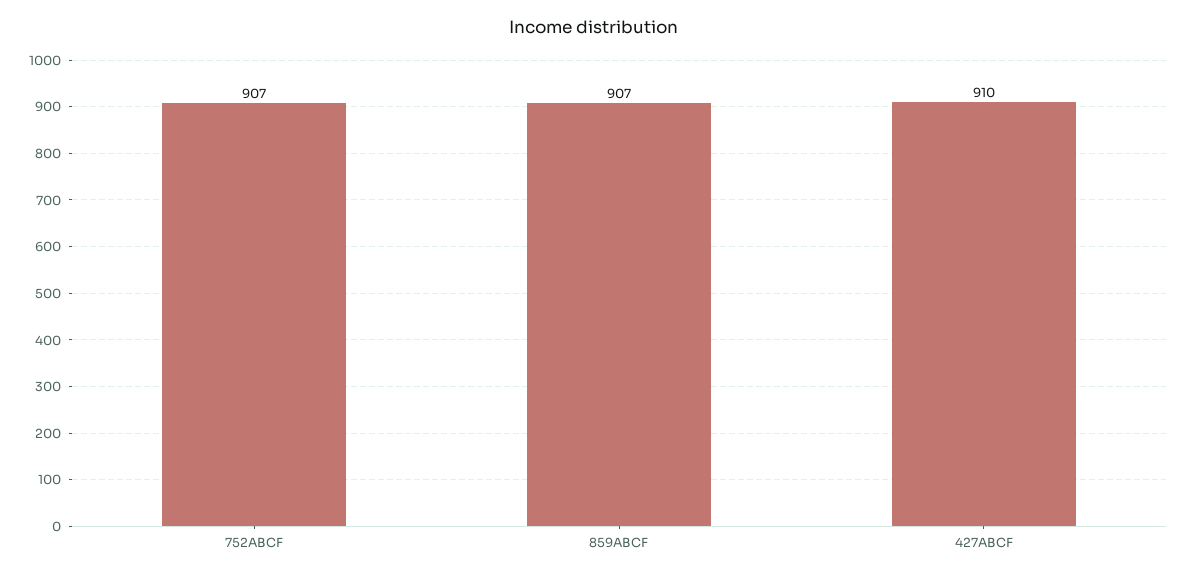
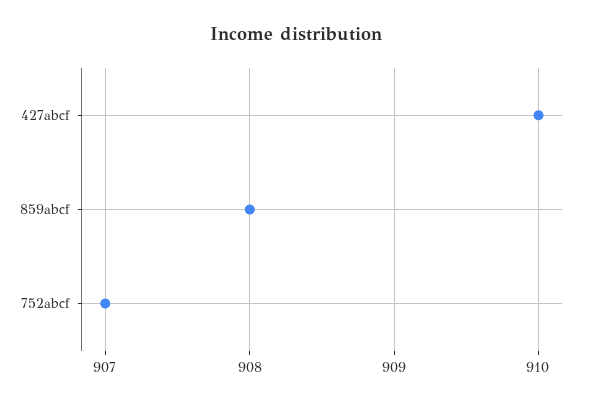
859ABCF: 907 -> 908

